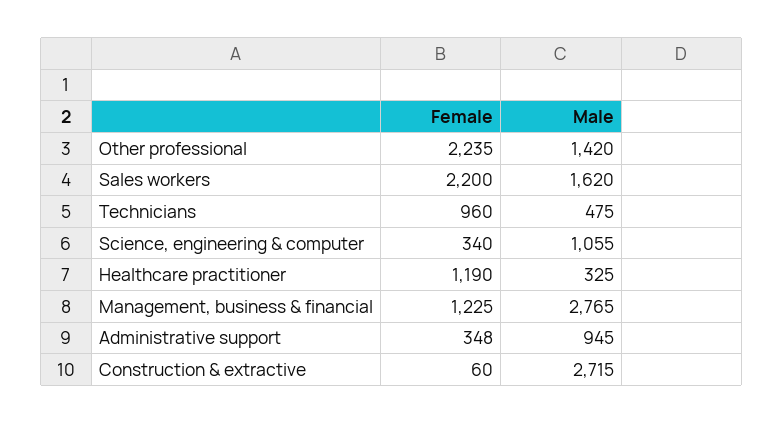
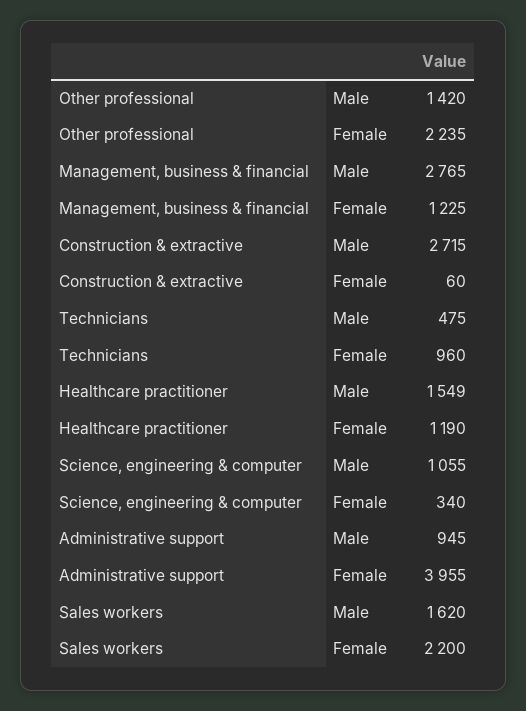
Male, Healthcare practitioner: 325 -> 1549
Female, Administrative support: 348 -> 3955

